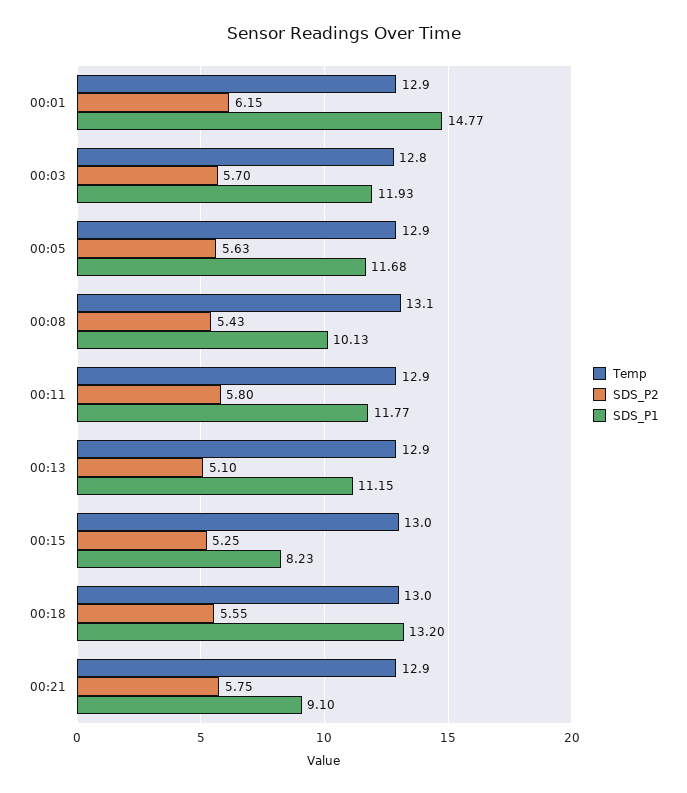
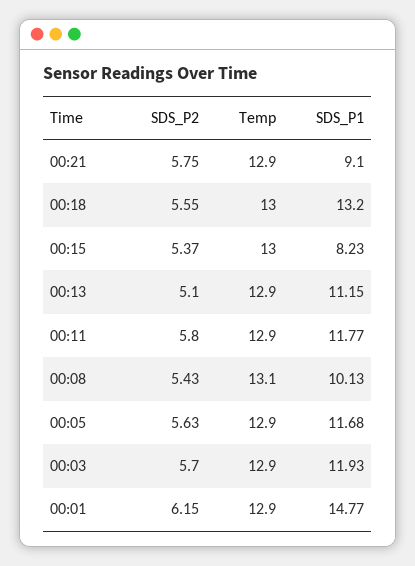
Temp, 00:03: 12.8 -> 12.9
SDS_P2, 00:15: 5.25 -> 5.37

